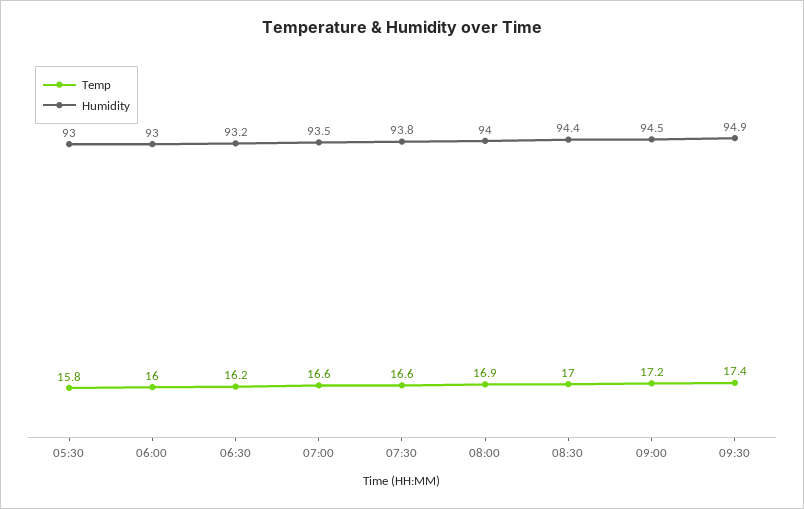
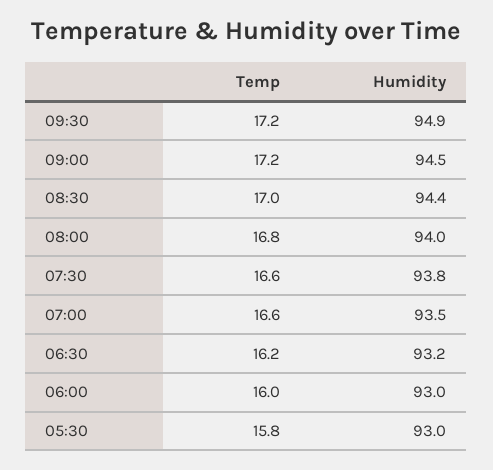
Temp, 08:00: 16.9 -> 16.8
Temp, 09:30: 17.4 -> 17.2

